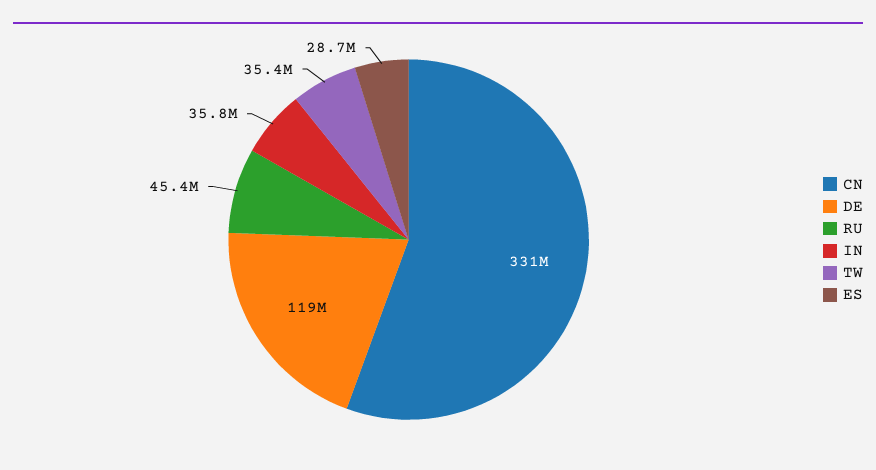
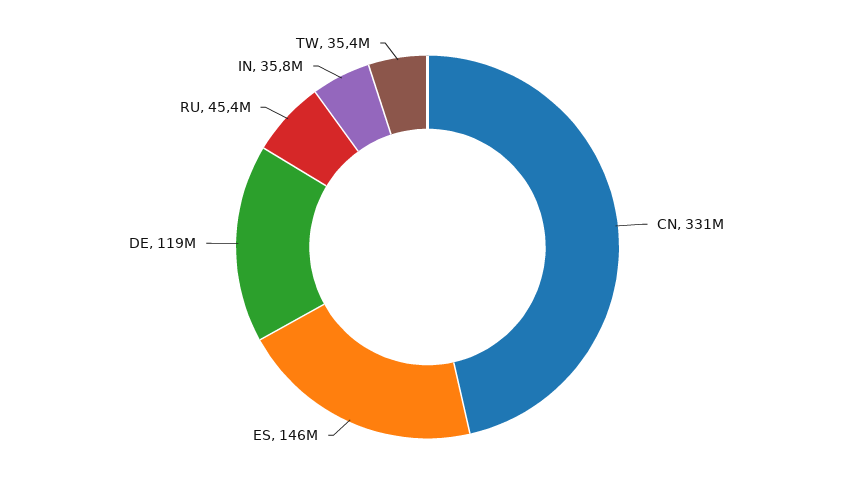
ES: 28700000 -> 146000000

